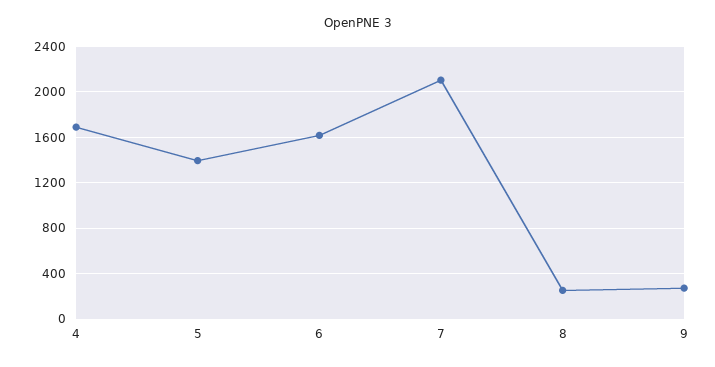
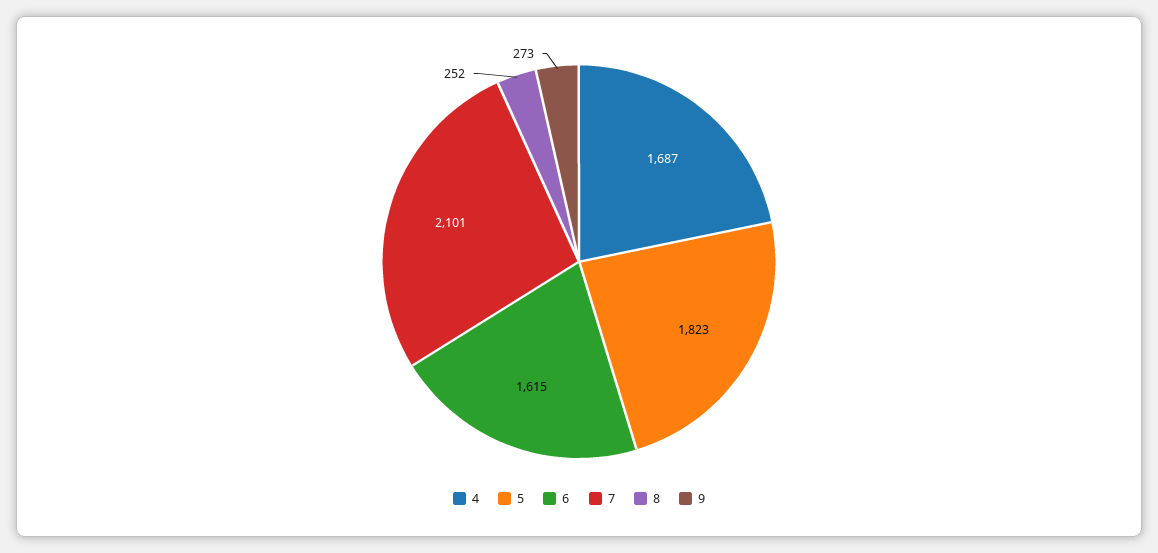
5: 1400 -> 1823

